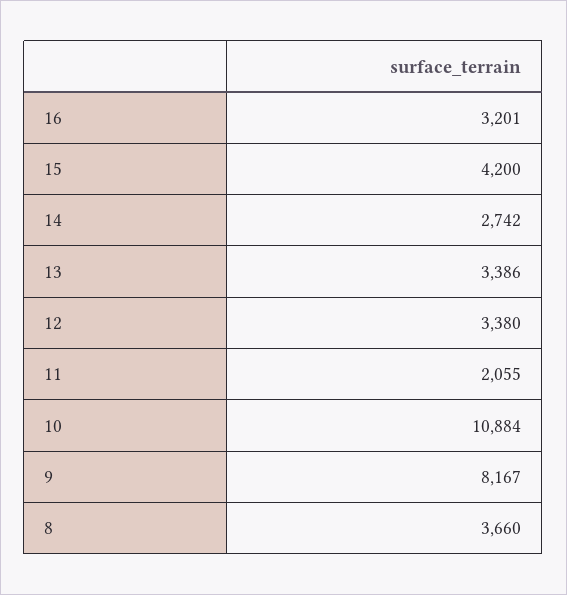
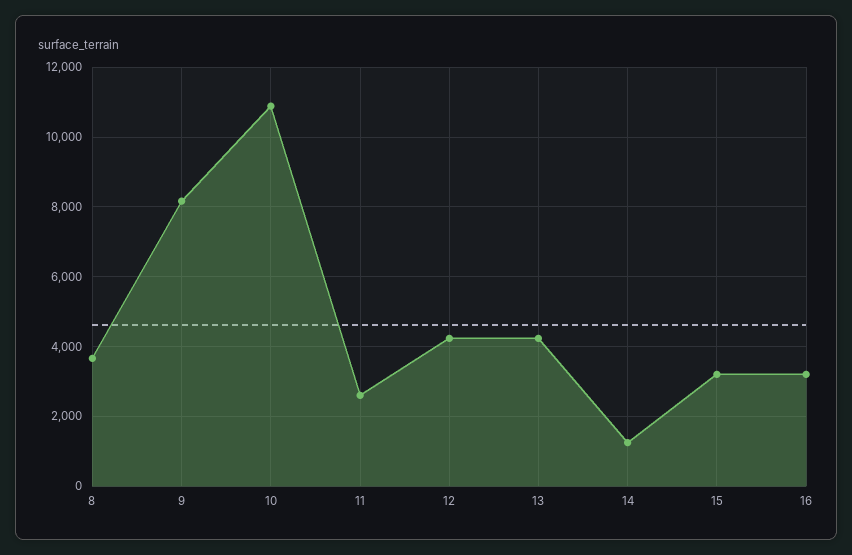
15: 4200 -> 3200
14: 2742 -> 1200
13: 3386 -> 4200
12: 3380 -> 4200
11: 2055 -> 2600

